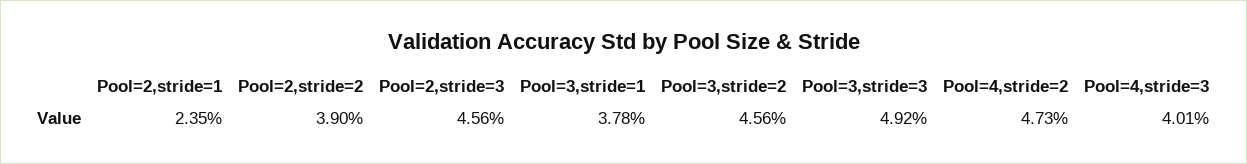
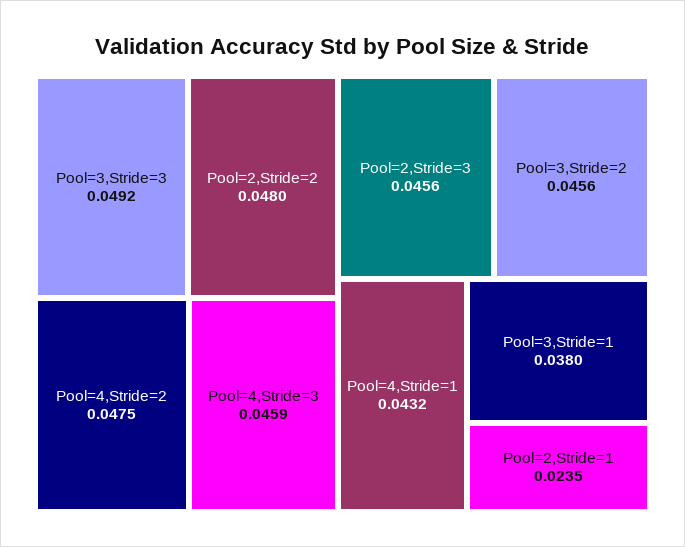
Pool=2,stride=2: 0.039 -> 0.048
Pool=3,stride=1: 0.0378 -> 0.038
Pool=4,stride=2: 0.0473 -> 0.0475
Pool=4,stride=3: 0.0401 -> 0.0459
Pool=4,Stride=1: none -> 0.0432

